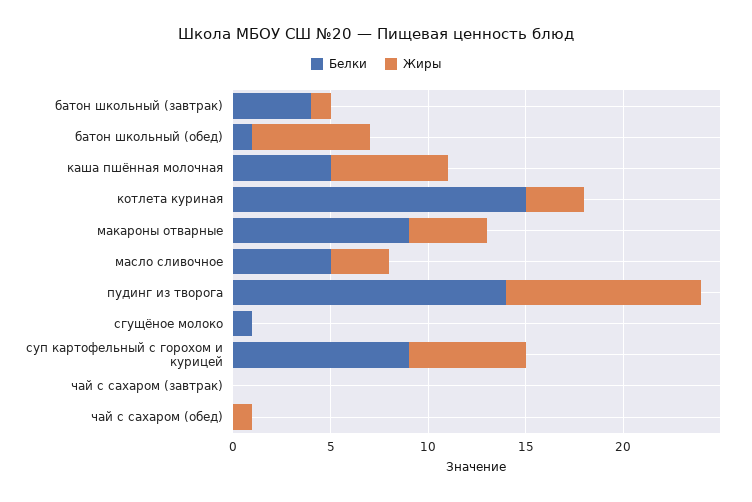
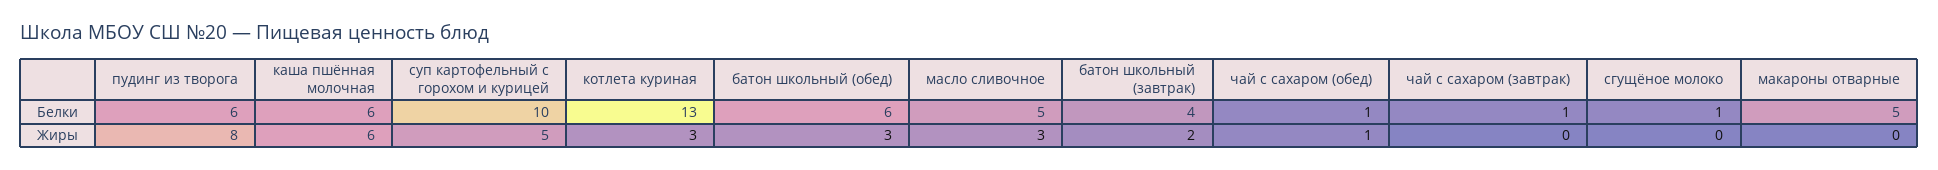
Жиры, батон школьный (завтрак): 1 -> 2
Белки, батон школьный (обед): 1 -> 6
Жиры, батон школьный (обед): 6 -> 3
Белки, каша пшённая молочная: 5 -> 6
Белки, котлета куриная: 15 -> 13
Белки, макароны отварные: 9 -> 5
Жиры, макароны отварные: 4 -> 0
Белки, пудинг из творога: 14 -> 6
Жиры, пудинг из творога: 10 -> 8
Белки, суп картофельный с горохом и курицей: 9 -> 10
Жиры, суп картофельный с горохом и курицей: 6 -> 5
Белки, чай с сахаром (завтрак): 0 -> 1
Белки, чай с сахаром (обед): 0 -> 1

